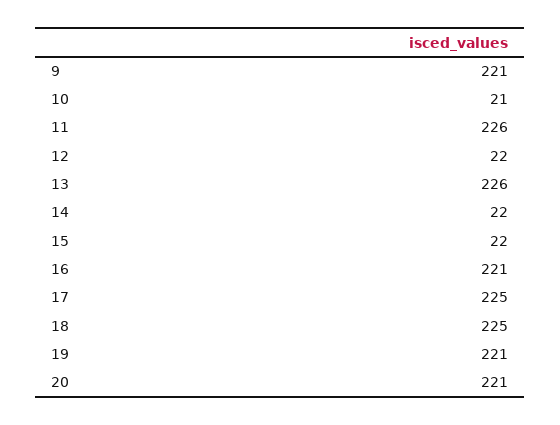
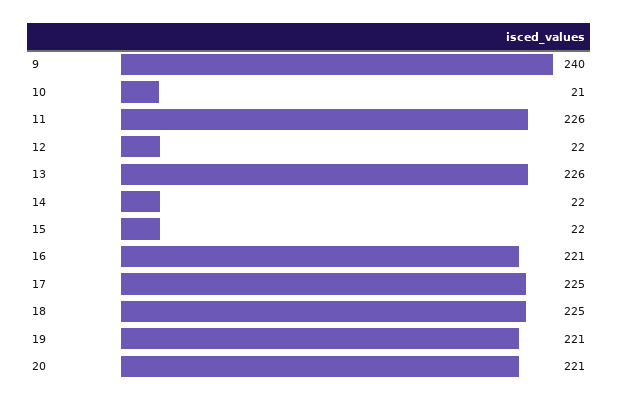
9: 221 -> 240

